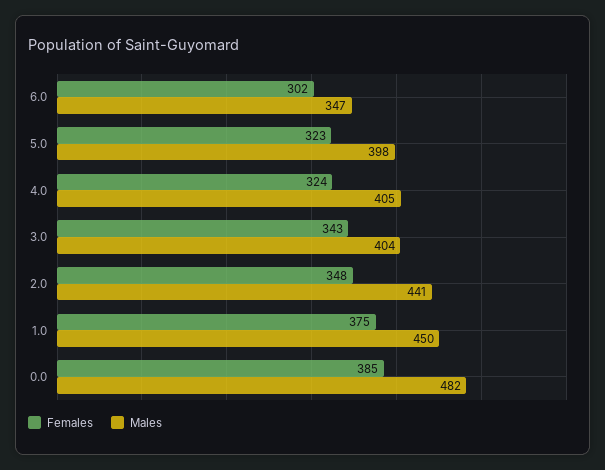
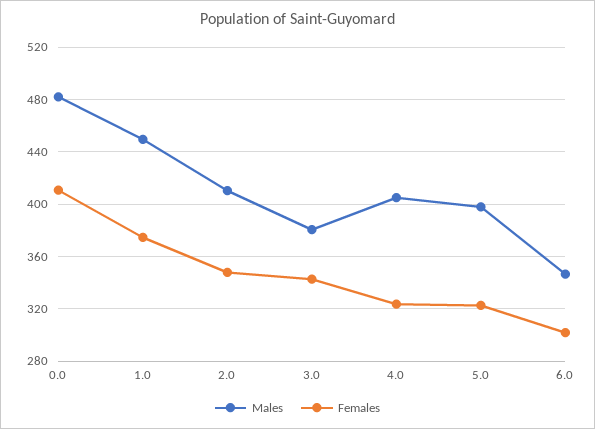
Males, 3.0: 404 -> 380
Males, 2.0: 441 -> 410
Females, 0.0: 385 -> 410

